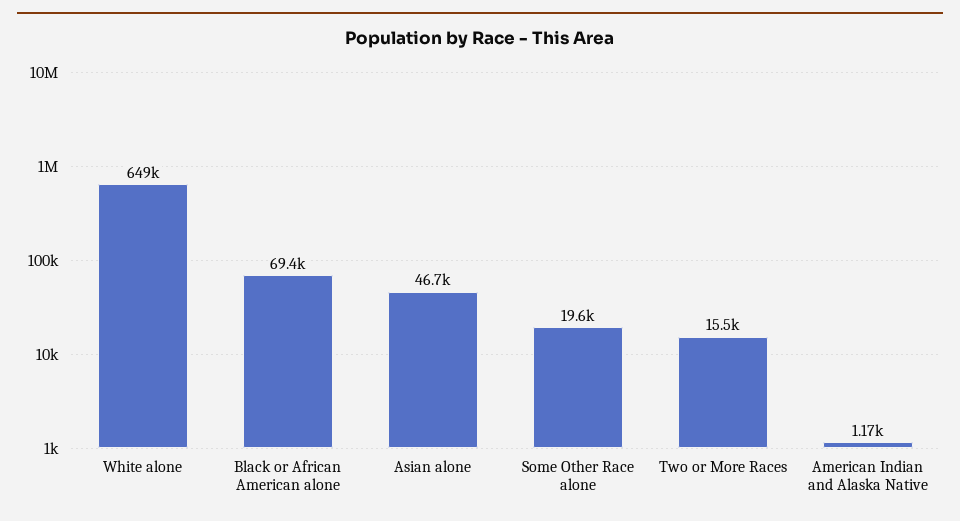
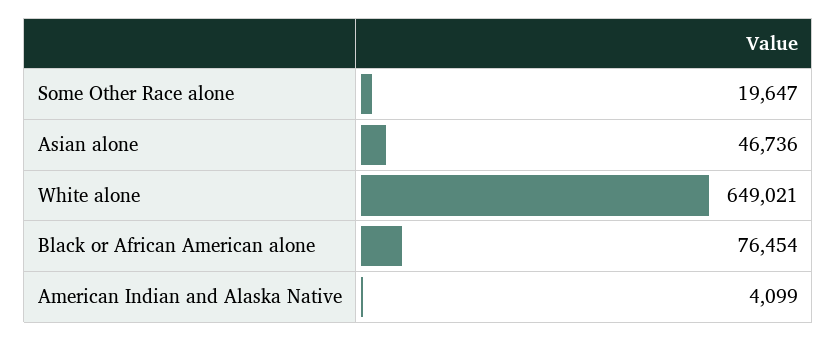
Black or African American alone: 69400 -> 76454
Two or More Races: 15500 -> none
American Indian and Alaska Native: 1170 -> 4099

